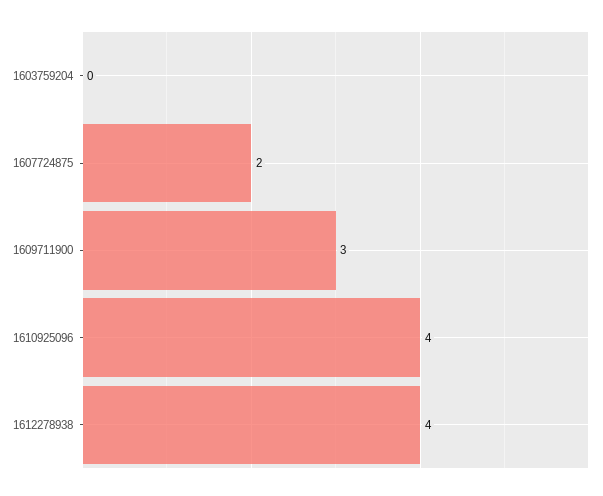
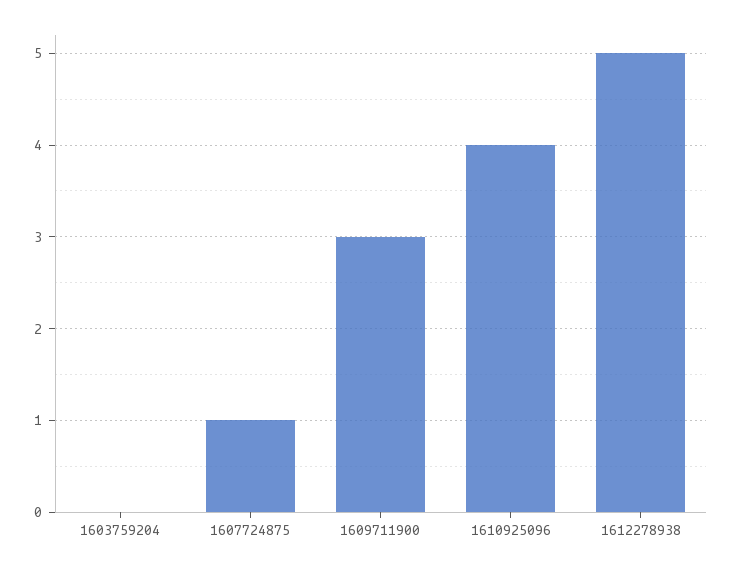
1607724875: 2 -> 1
1612278938: 4 -> 5

